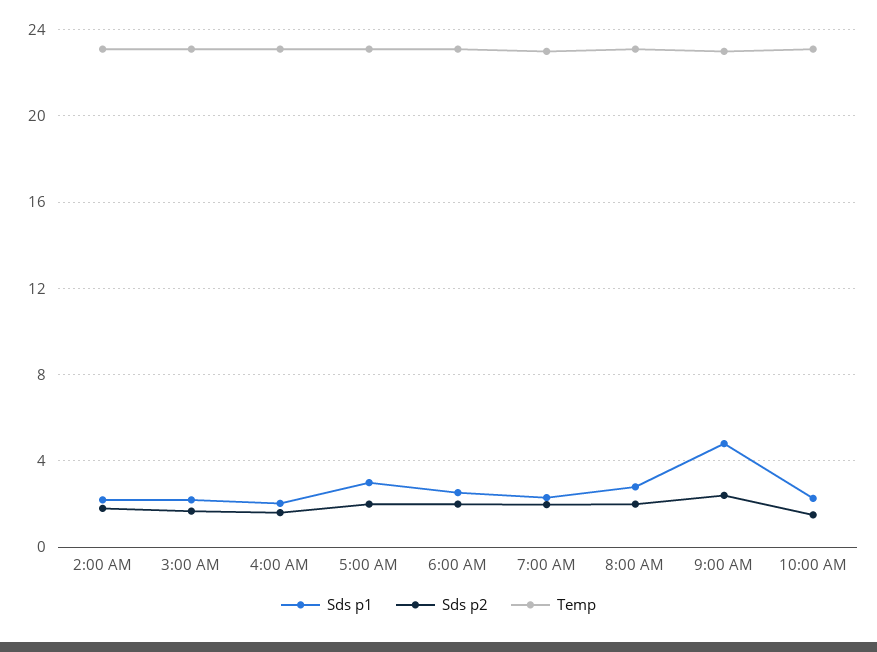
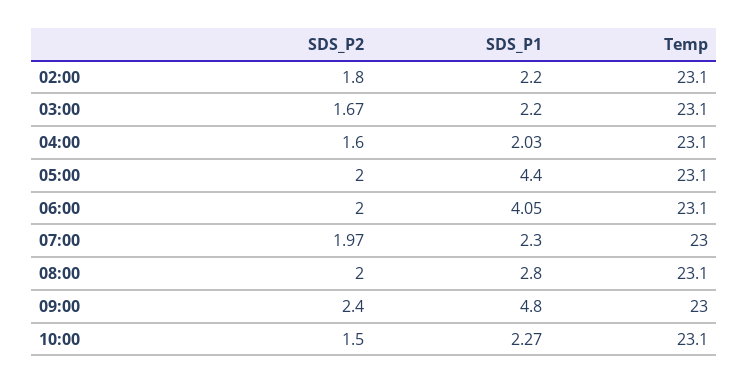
Sds p1, 5:00 AM: 3 -> 4.4
Sds p1, 6:00 AM: 2.5 -> 4.05

